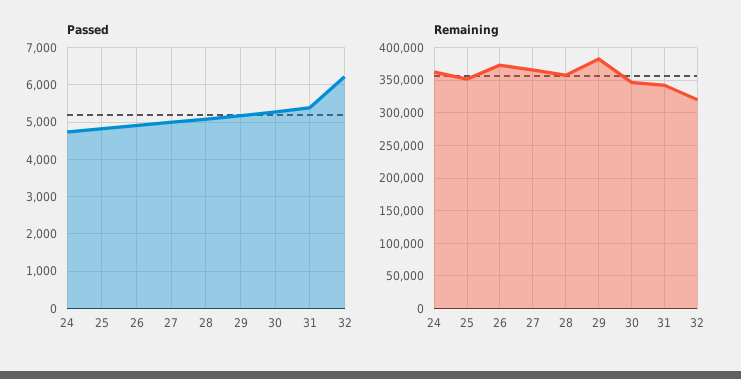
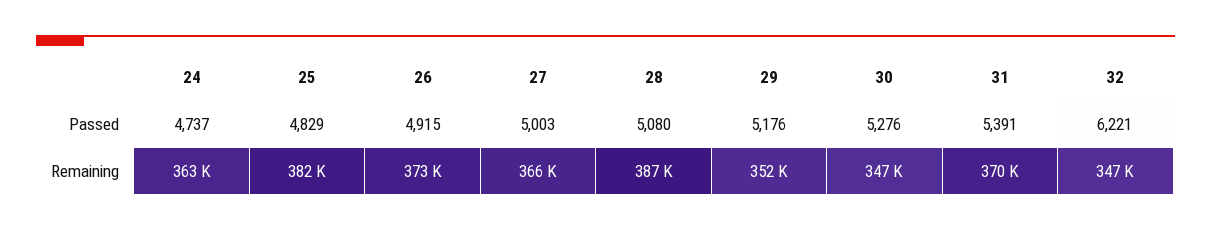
Remaining, 25: 350000 -> 382000
Remaining, 28: 360000 -> 387000
Remaining, 29: 380000 -> 352000
Remaining, 31: 340000 -> 370000
Remaining, 32: 320000 -> 347000

